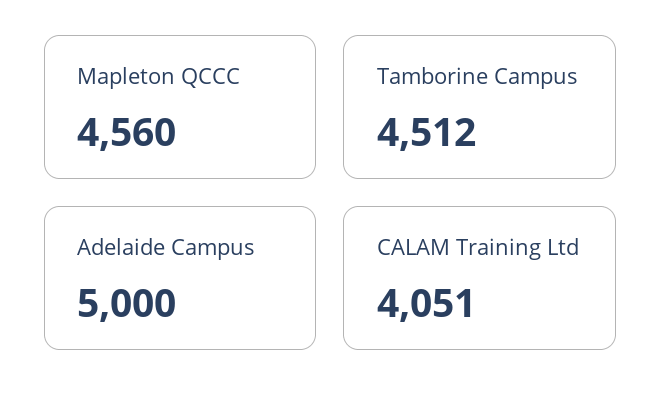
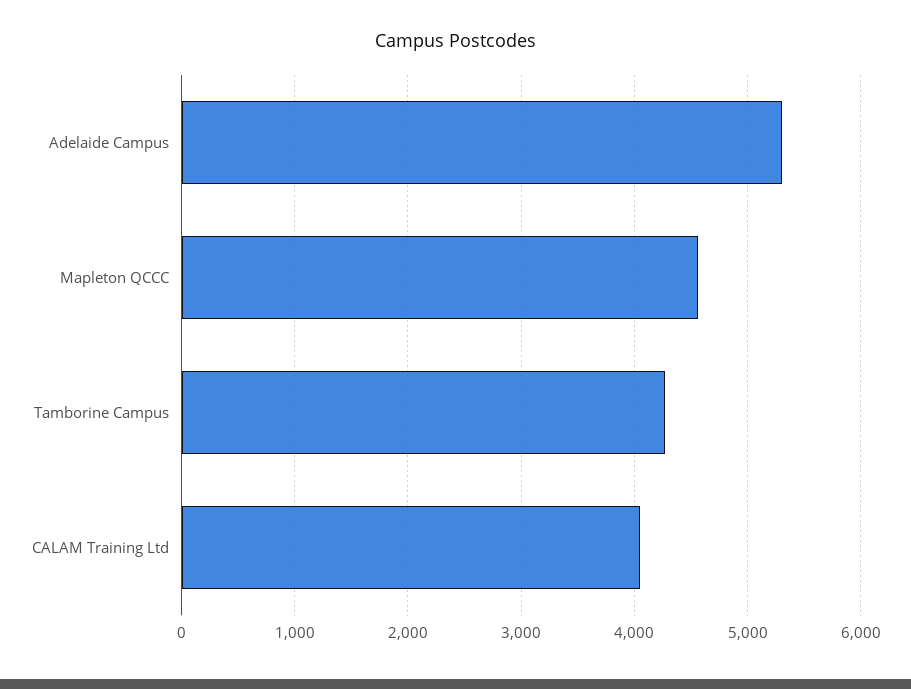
Tamborine Campus: 4512 -> 4300
Adelaide Campus: 5000 -> 5300

